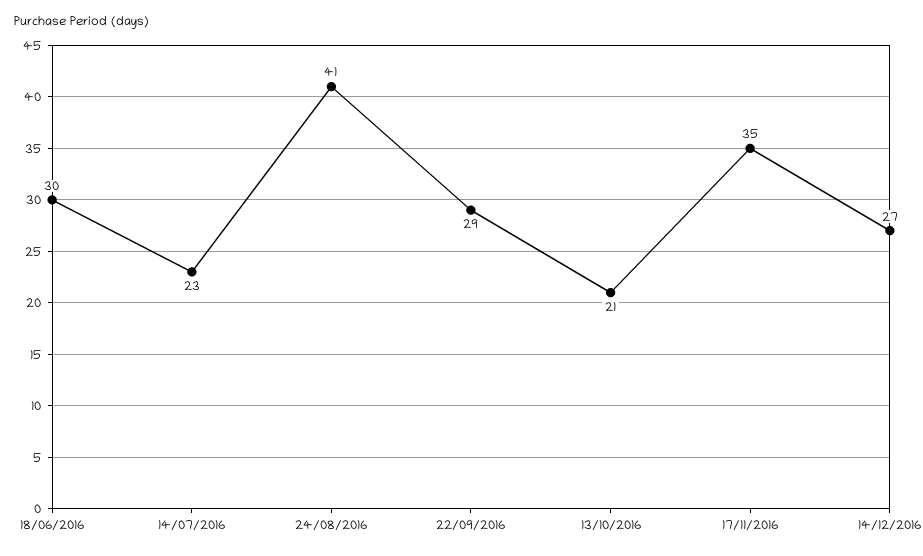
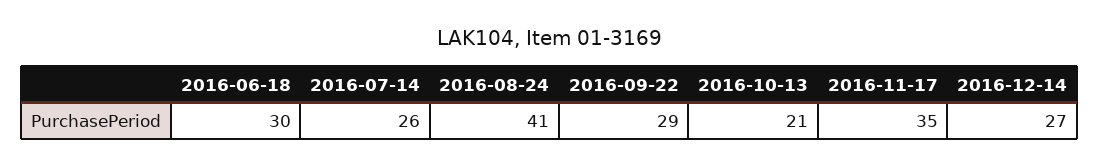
14/07/2016: 23 -> 26

